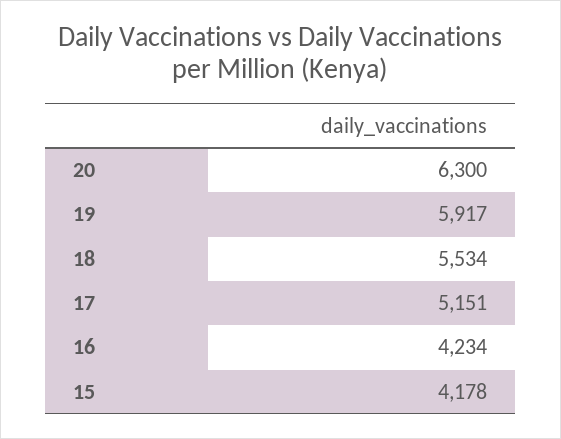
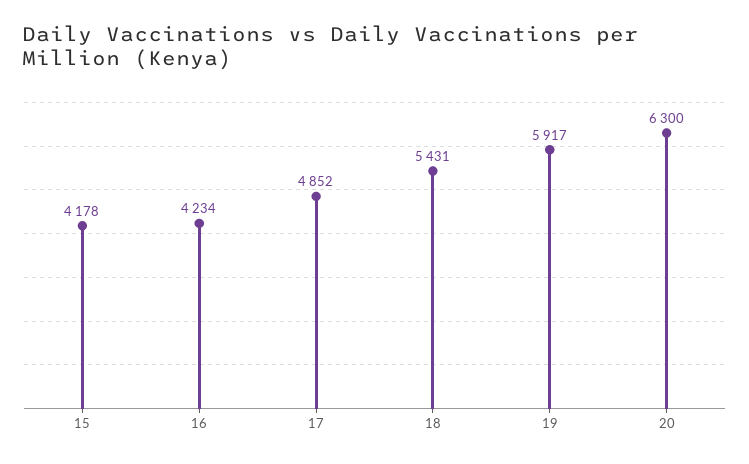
18: 5534 -> 5431
17: 5151 -> 4852

